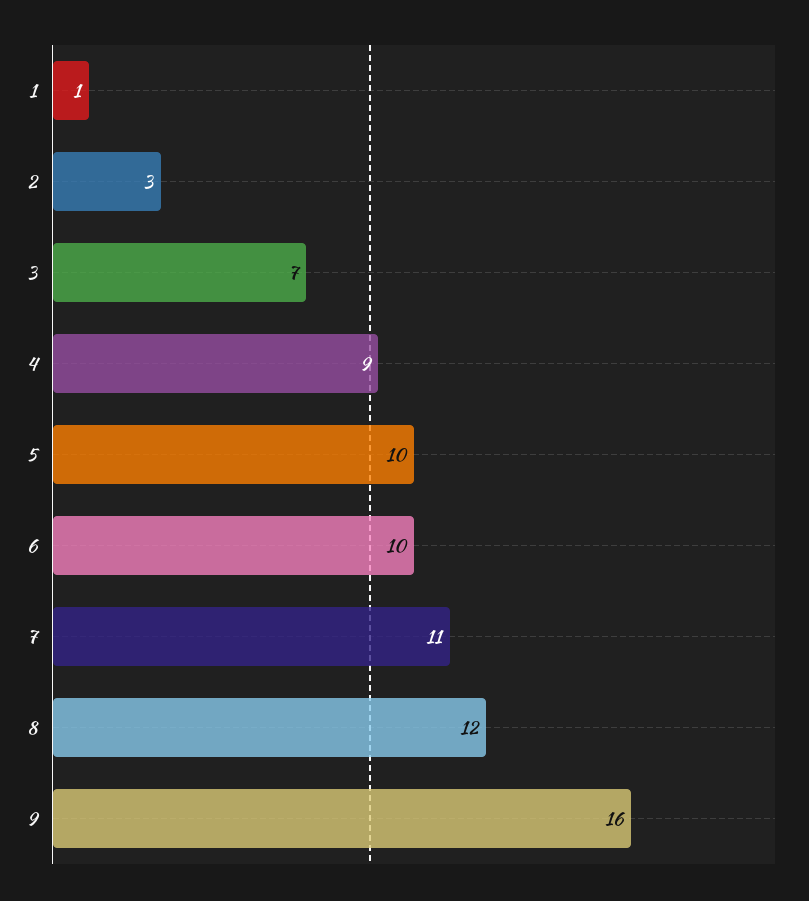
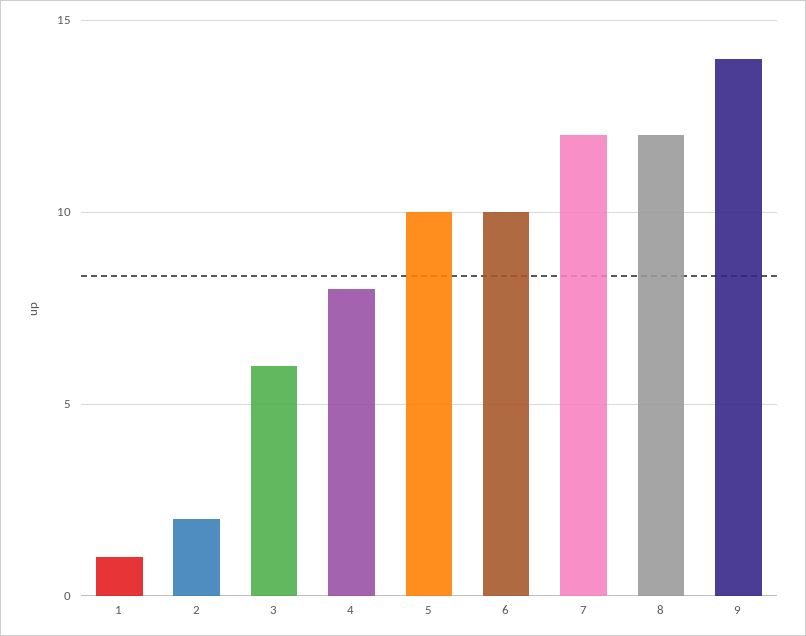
2: 3 -> 2
3: 7 -> 6
4: 9 -> 8
7: 11 -> 12
9: 16 -> 14

